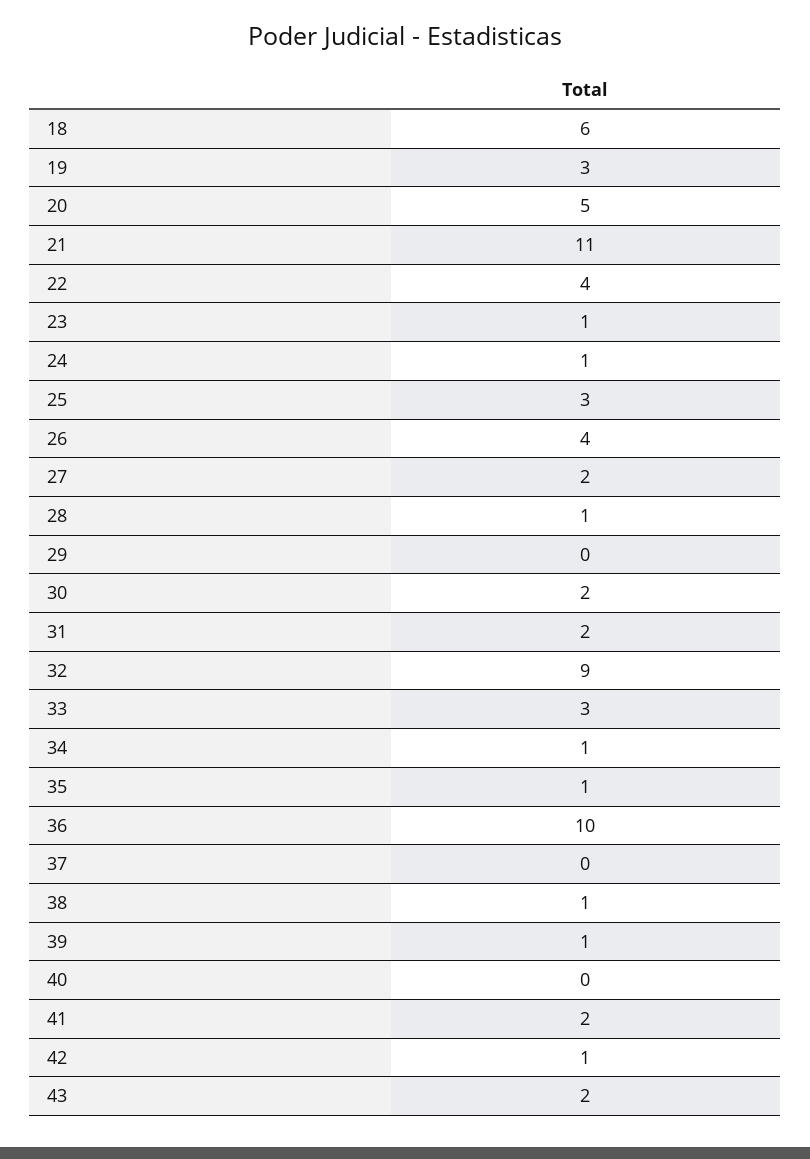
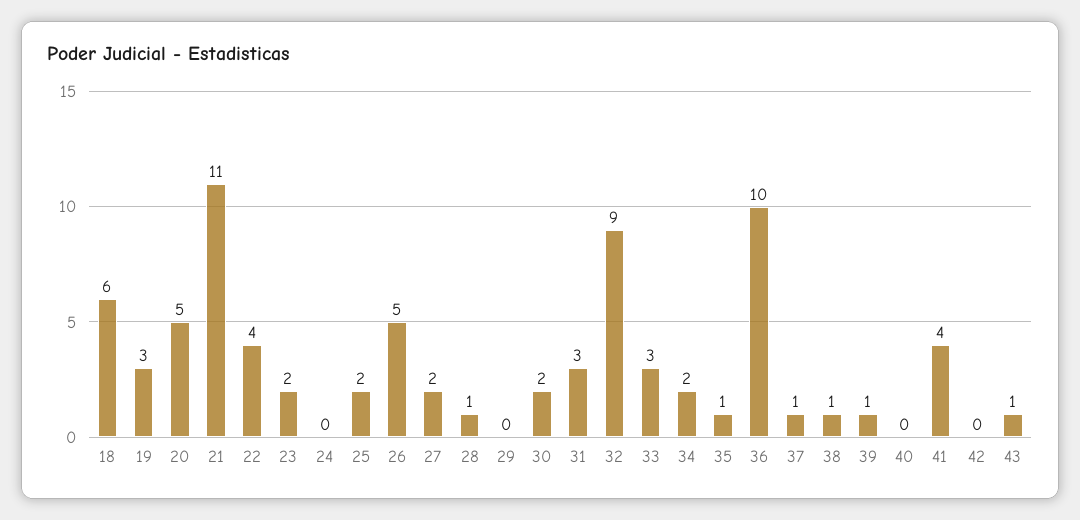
23: 1 -> 2
24: 1 -> 0
25: 3 -> 2
26: 4 -> 5
31: 2 -> 3
34: 1 -> 2
37: 0 -> 1
41: 2 -> 4
42: 1 -> 0
43: 2 -> 1

